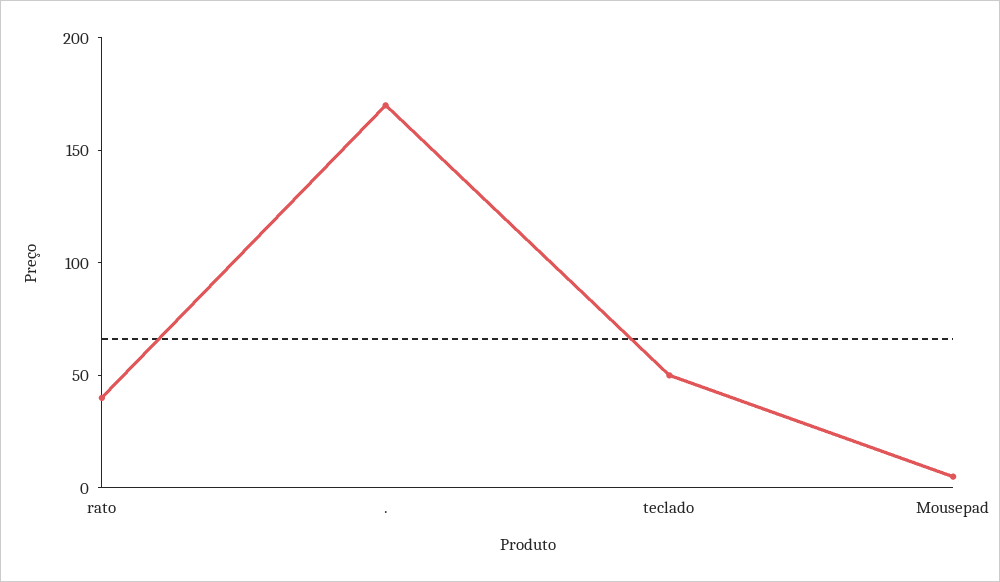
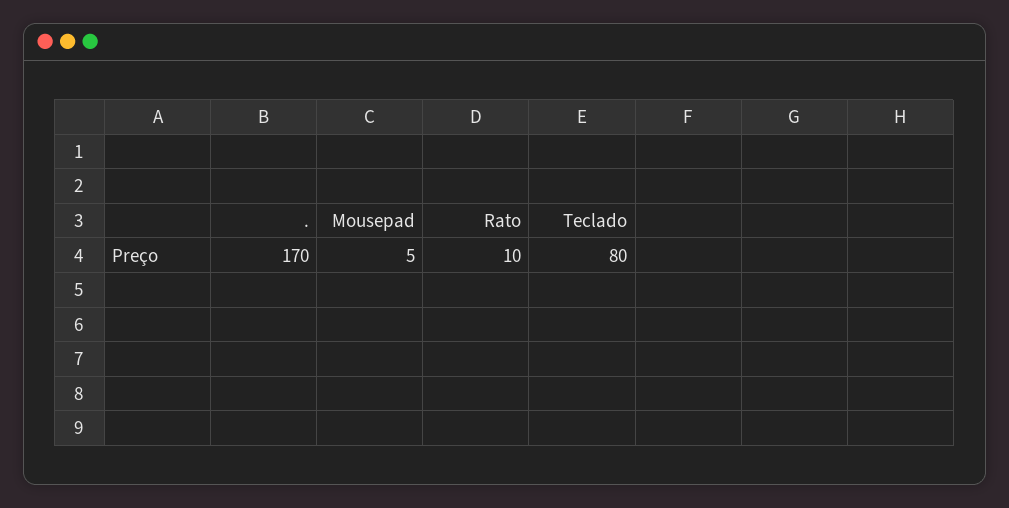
rato: 40 -> 10
teclado: 50 -> 80

